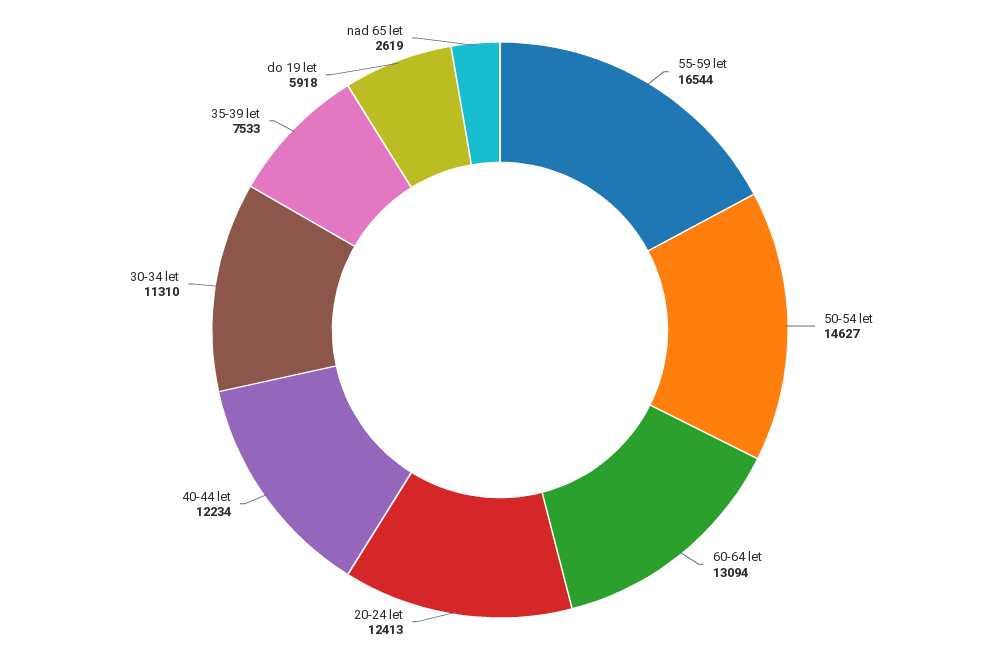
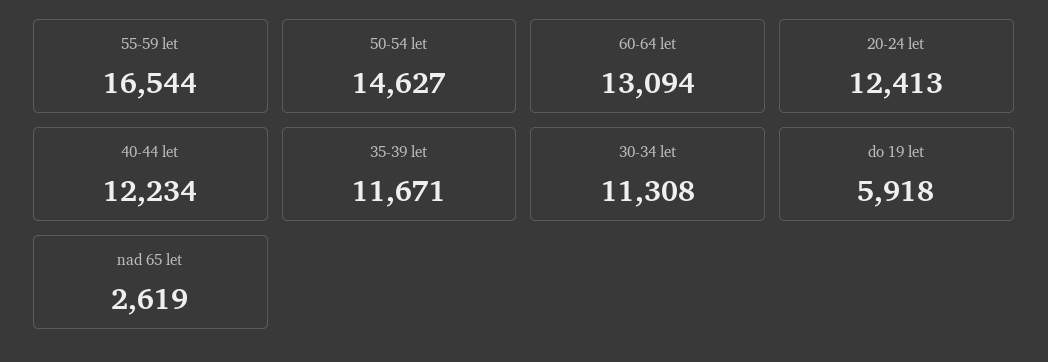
30-34 let: 11310 -> 11308
35-39 let: 7533 -> 11671

